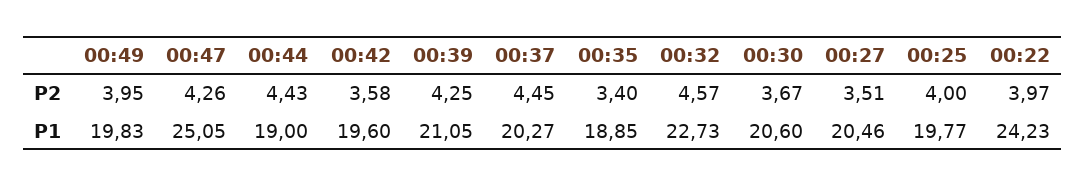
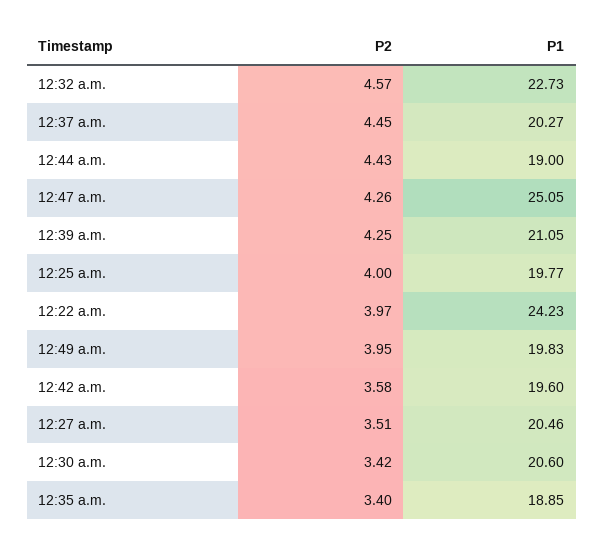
00:30, P2: 3.67 -> 3.42

